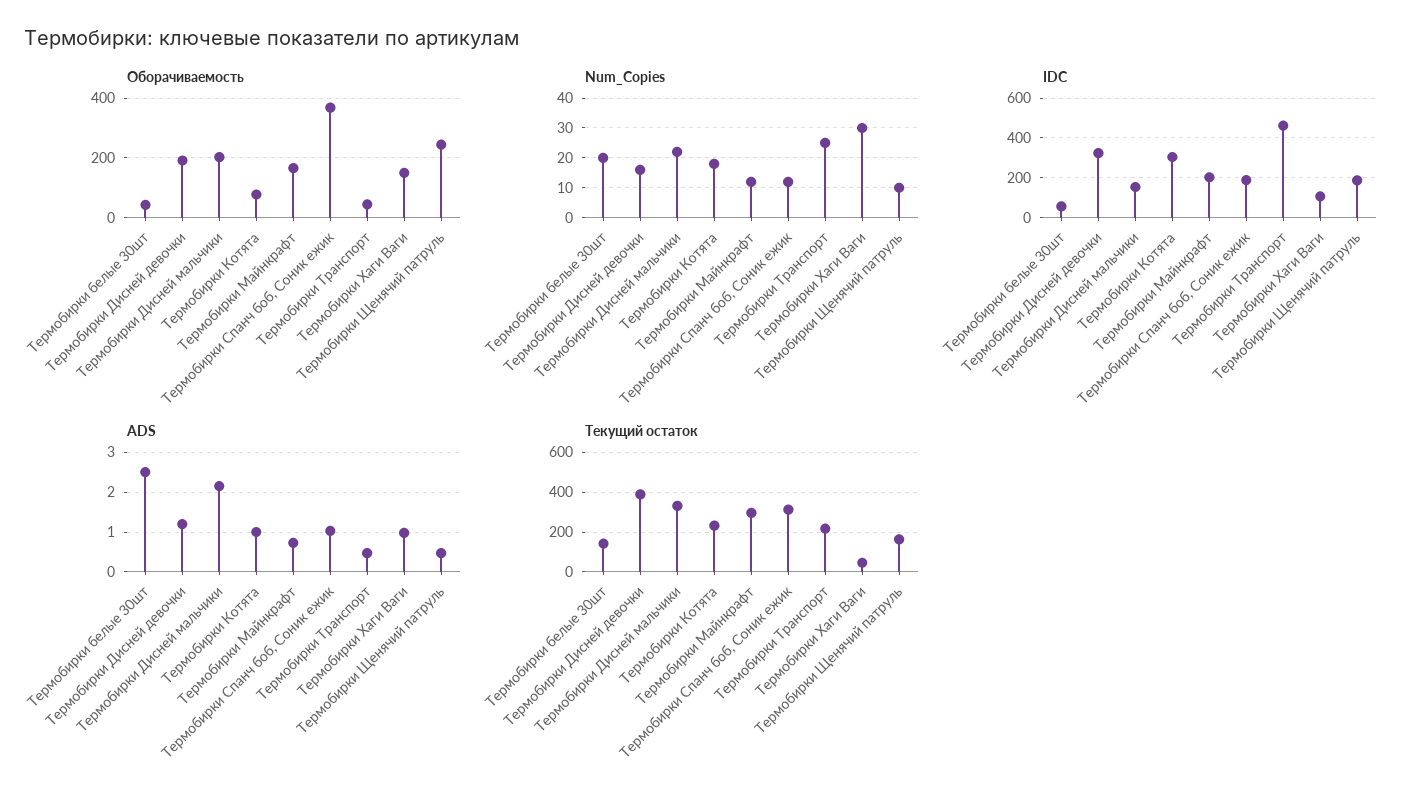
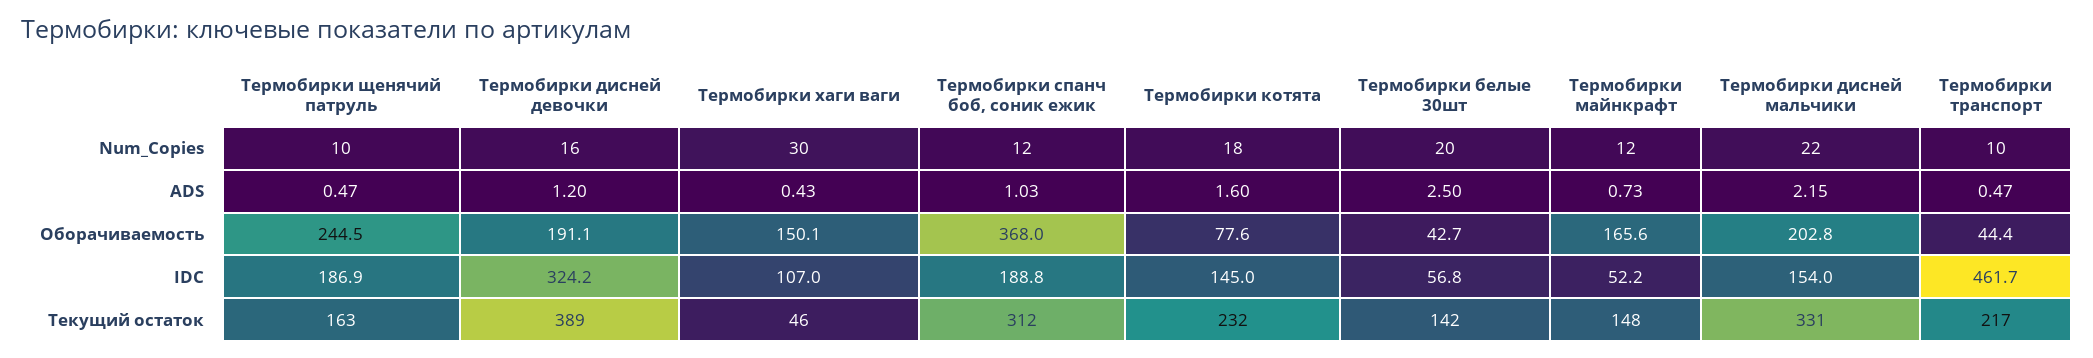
Num_Copies, Термобирки Транспорт: 25 -> 10
IDC, Термобирки Котята: 300 -> 145
IDC, Термобирки Майнкрафт: 200 -> 52.2
ADS, Термобирки Котята: 1 -> 1.6
ADS, Термобирки Хаги Ваги: 1 -> 0.43
Текущий остаток, Термобирки Майнкрафт: 300 -> 148

